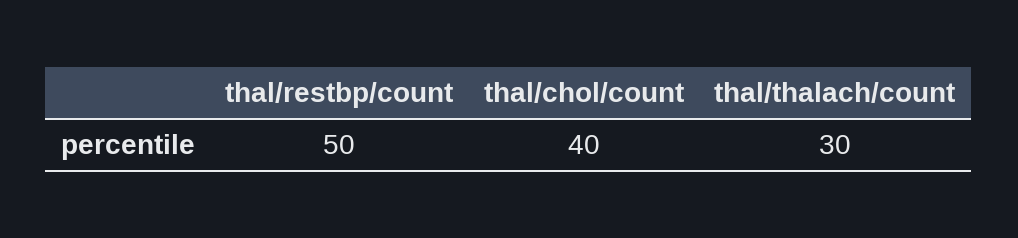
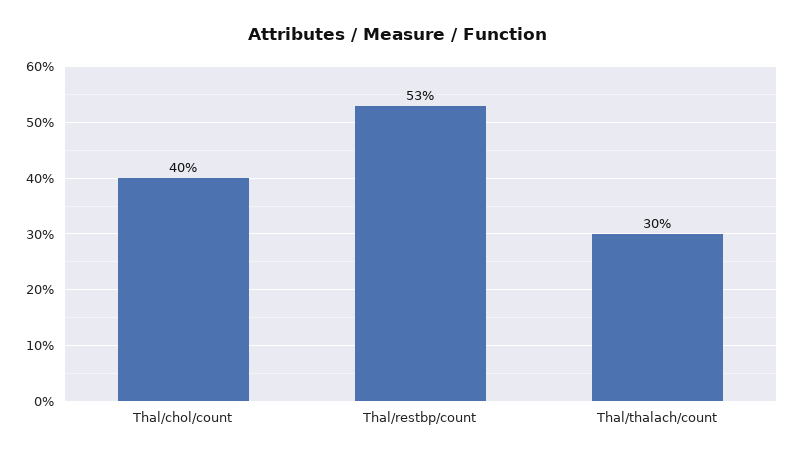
thal/restbp/count: 50 -> 53

